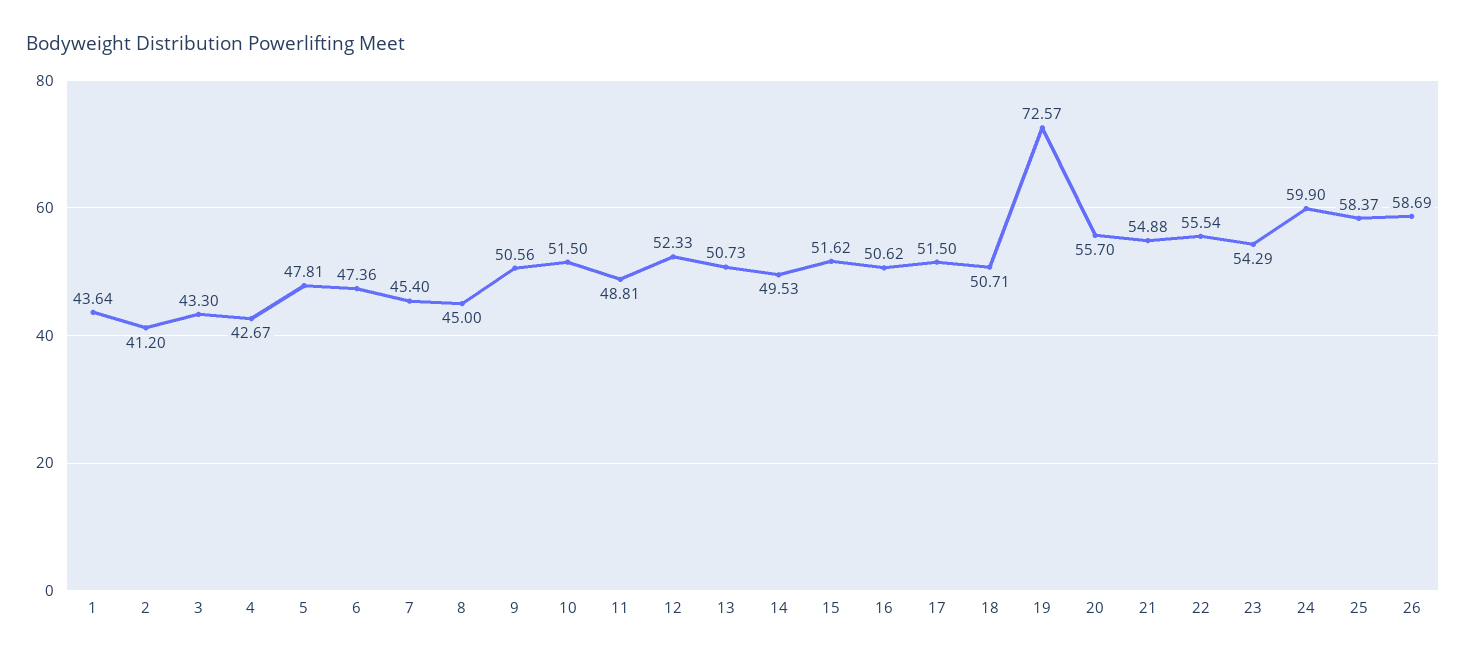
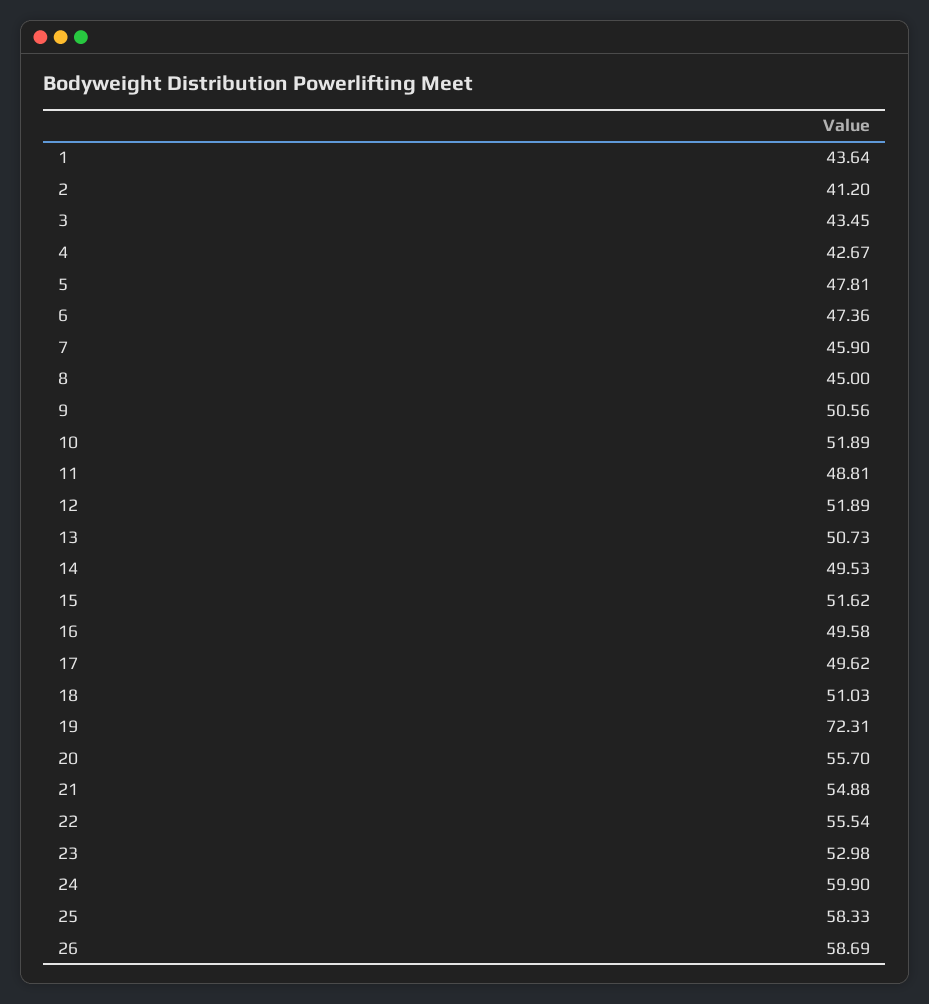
3: 43.3 -> 43.45
7: 45.4 -> 45.9
10: 51.5 -> 51.89
12: 52.33 -> 51.89
16: 50.62 -> 49.58
17: 51.5 -> 49.62
18: 50.71 -> 51.03
19: 72.57 -> 72.31
23: 54.29 -> 52.98
25: 58.37 -> 58.33

